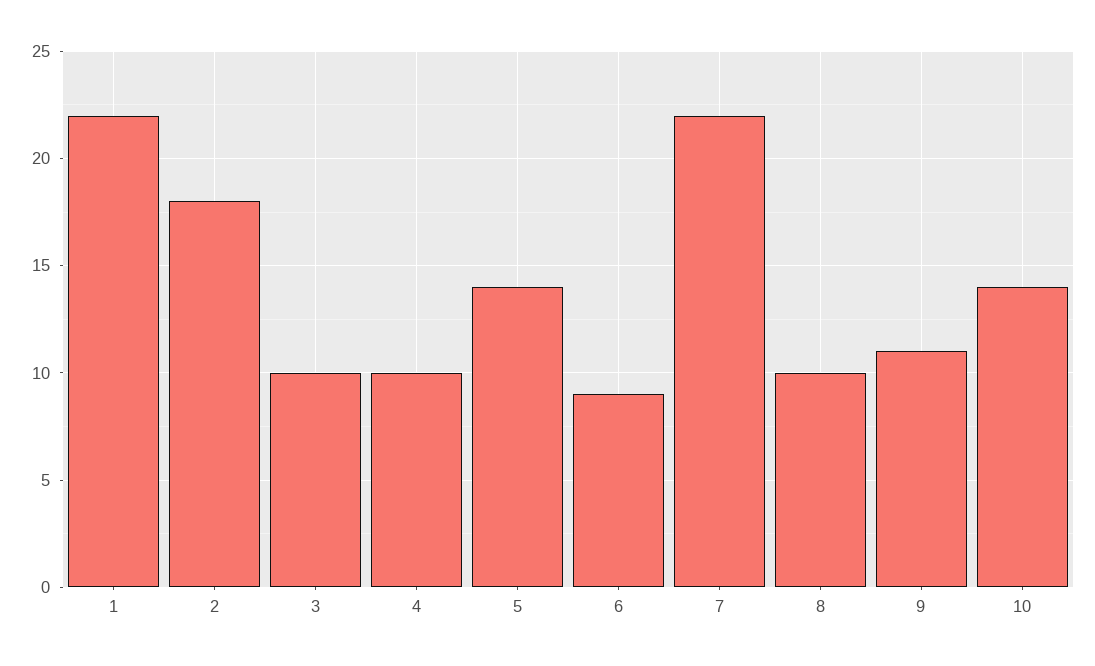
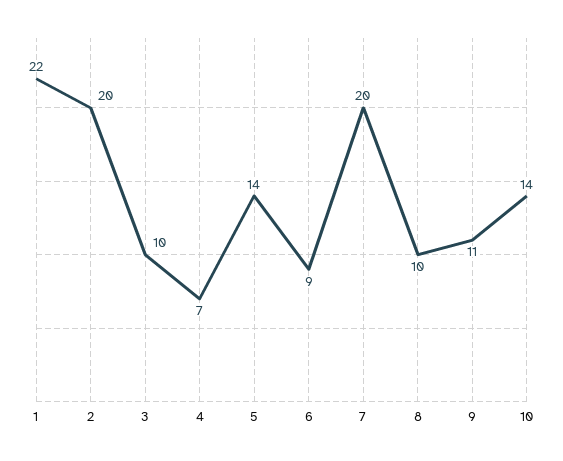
2: 18 -> 20
4: 10 -> 7
7: 22 -> 20

